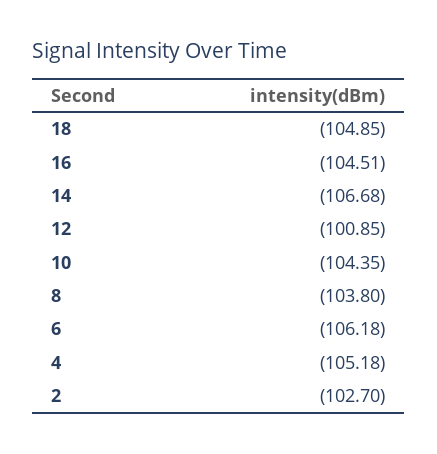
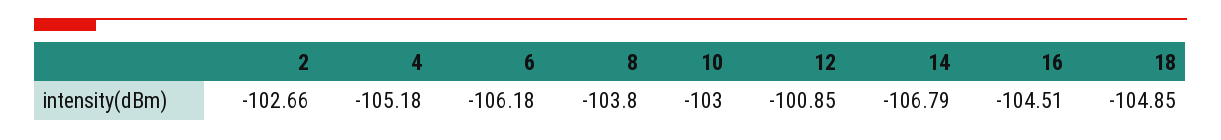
14: -106.68 -> -106.79
10: -104.35 -> -103
2: -102.7 -> -102.66

